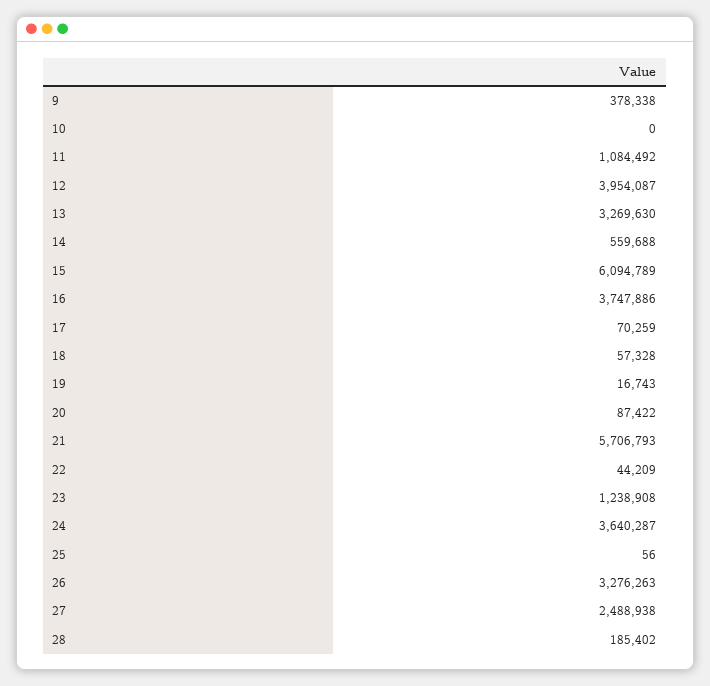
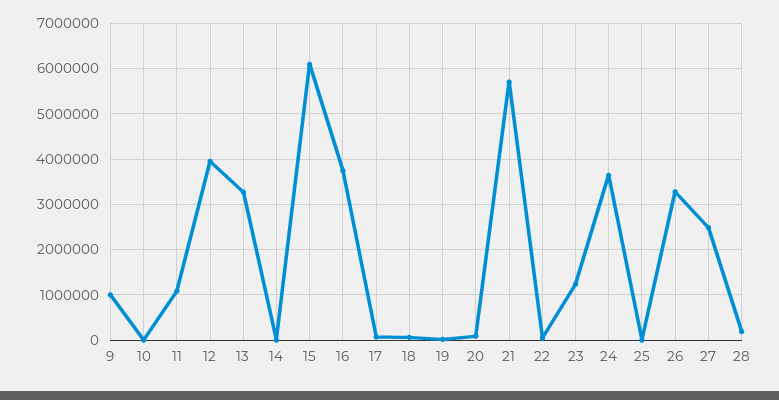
9: 378338 -> 1000000
14: 559688 -> 0

